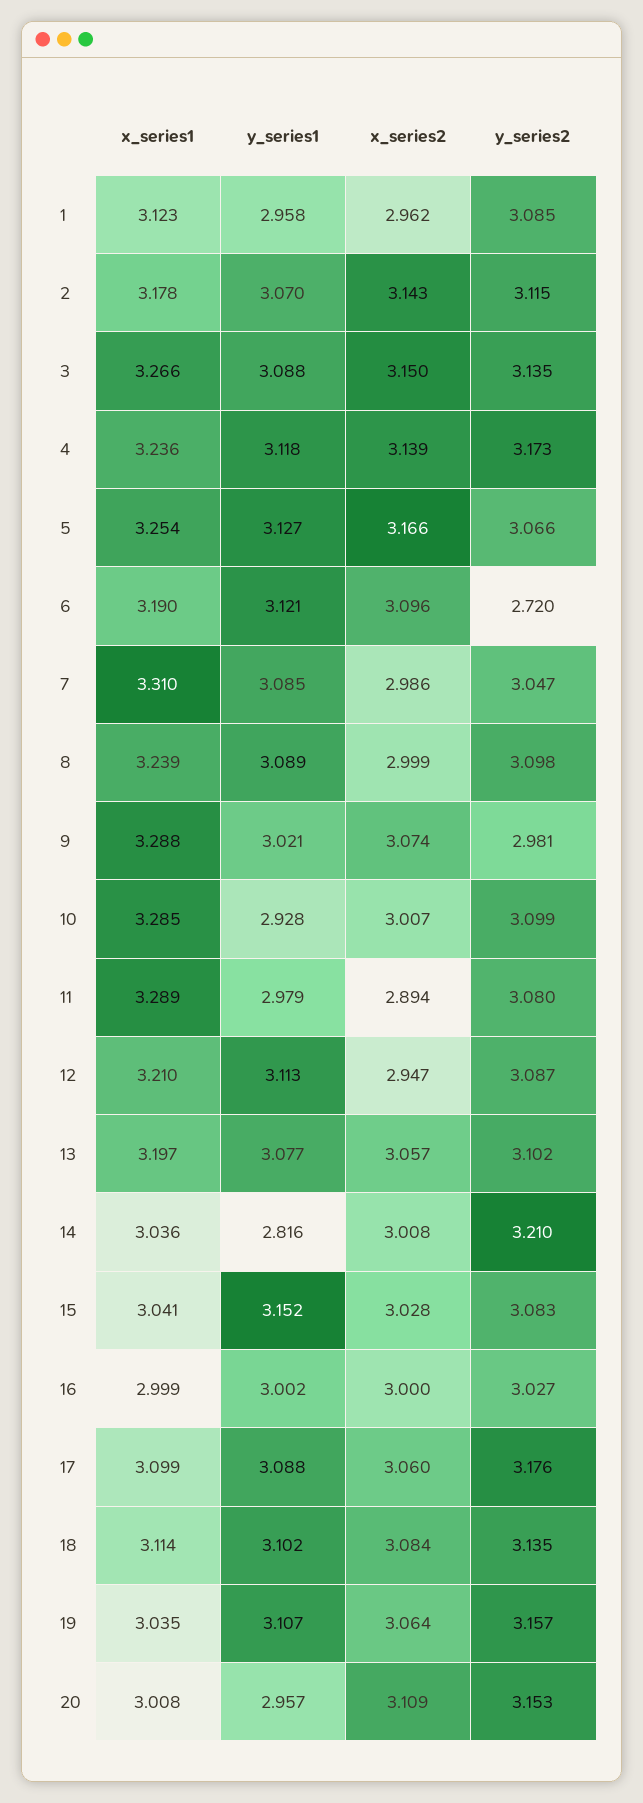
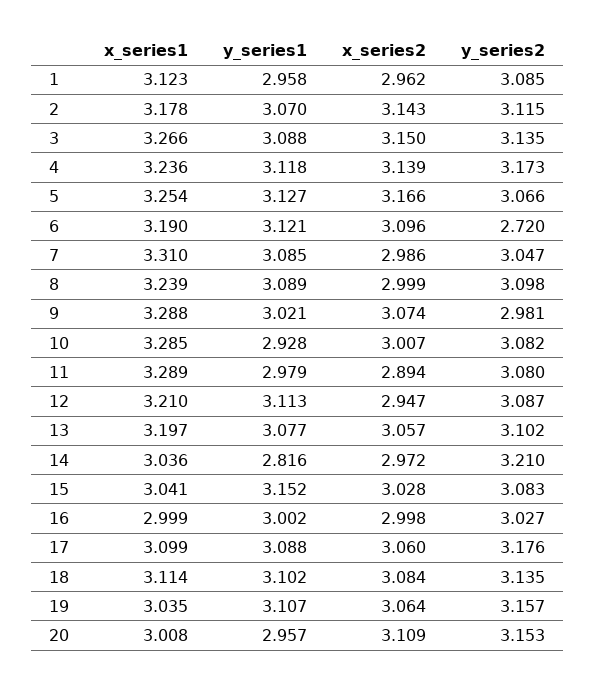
y_series2, 10: 3.099 -> 3.082
x_series2, 14: 3.008 -> 2.972
x_series2, 16: 3 -> 2.998

